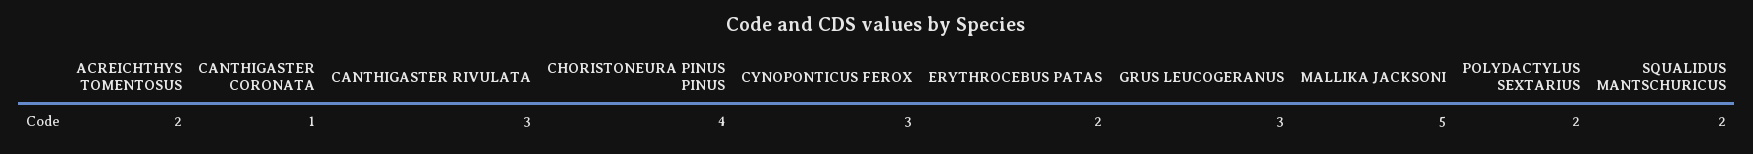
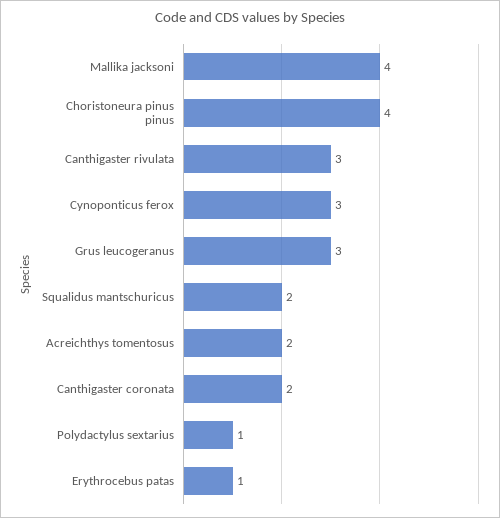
CANTHIGASTER CORONATA: 1 -> 2
ERYTHROCEBUS PATAS: 2 -> 1
MALLIKA JACKSONI: 5 -> 4
POLYDACTYLUS SEXTARIUS: 2 -> 1

